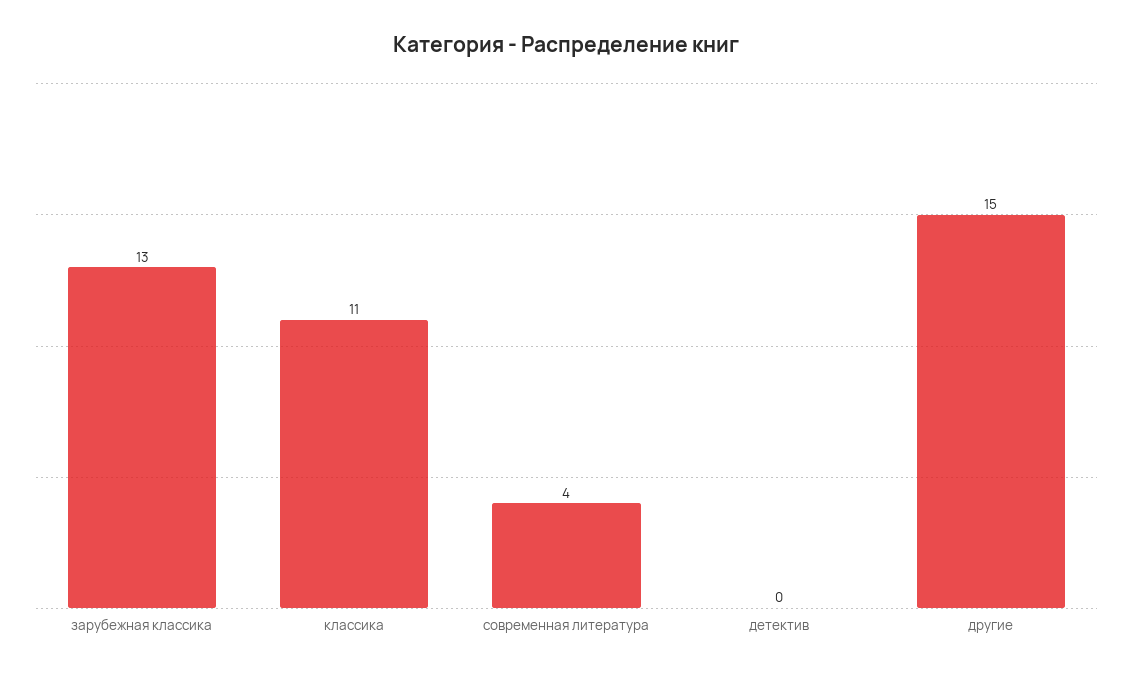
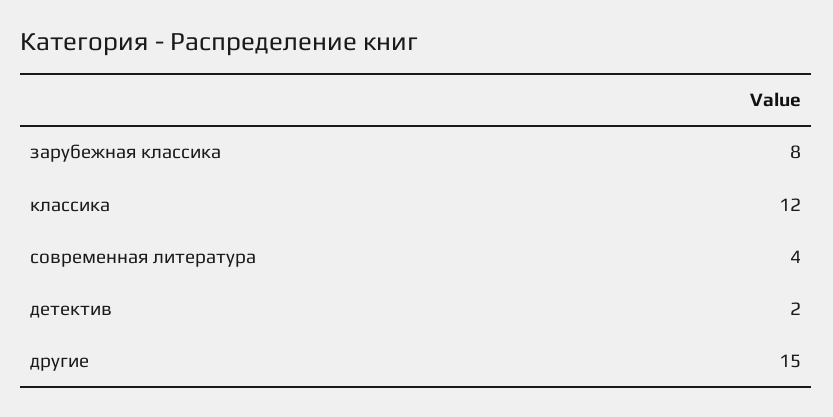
зарубежная классика: 13 -> 8
классика: 11 -> 12
детектив: 0 -> 2

